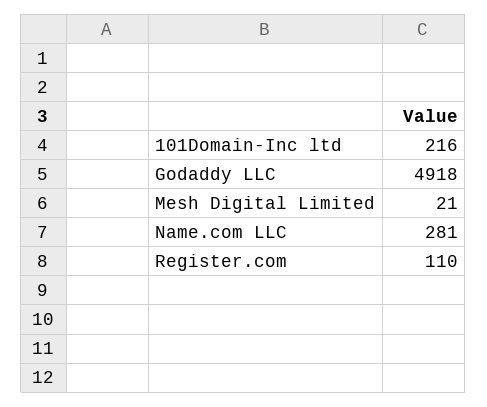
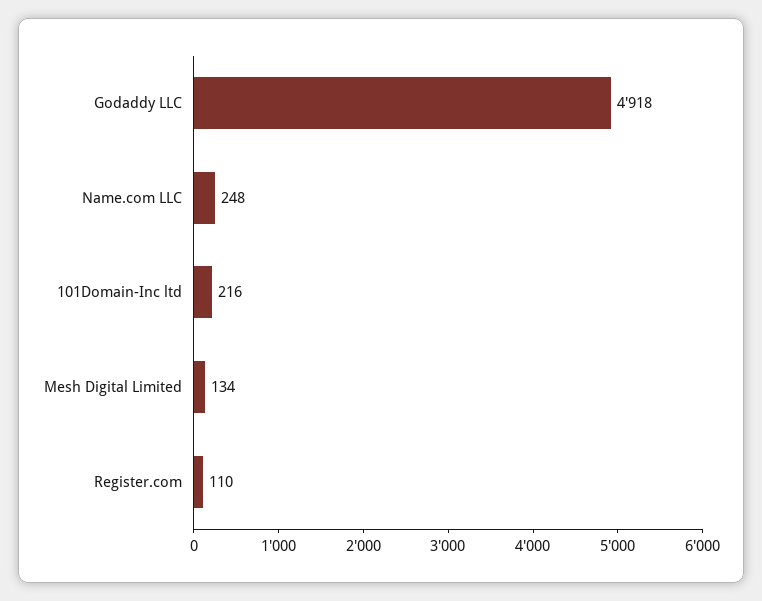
Mesh Digital Limited: 21 -> 134
Name.com LLC: 281 -> 248

